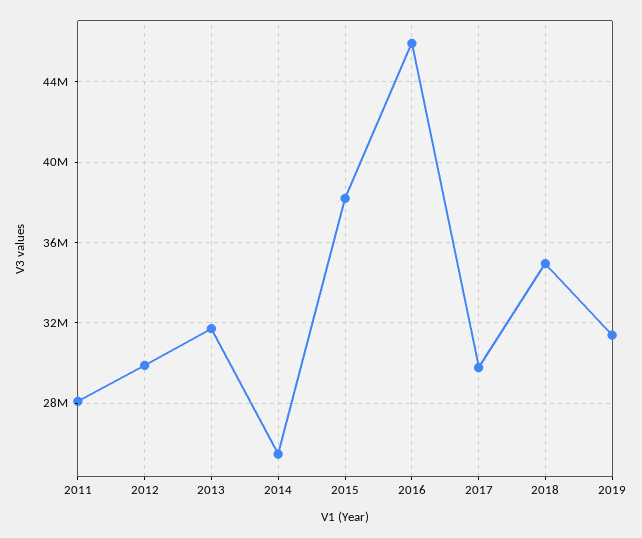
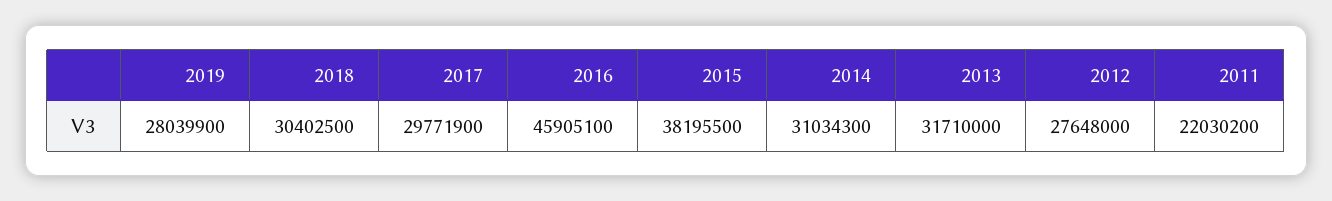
2011: 28000000 -> 22030200
2012: 30000000 -> 27648000
2014: 25500000 -> 31034300
2018: 35000000 -> 30402500
2019: 31500000 -> 28039900

